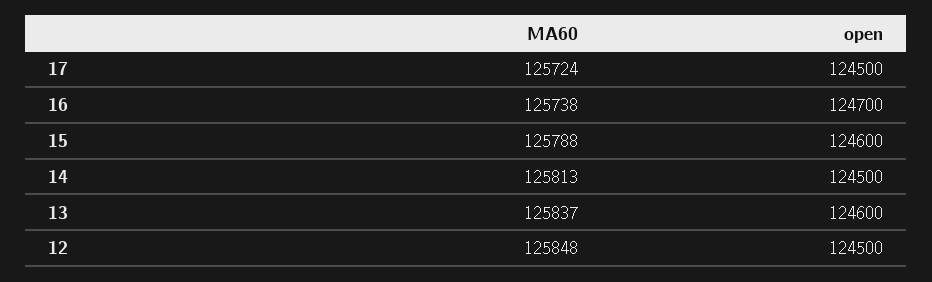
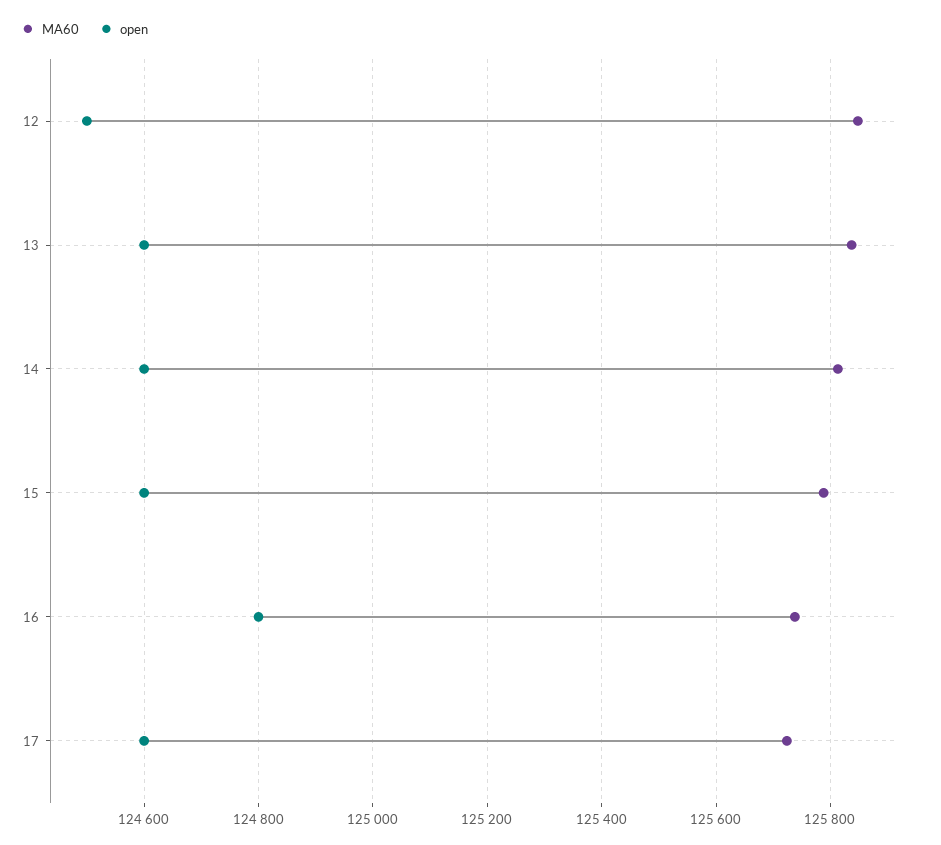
open, 17: 124500 -> 124600
open, 16: 124700 -> 124800
open, 14: 124500 -> 124600

